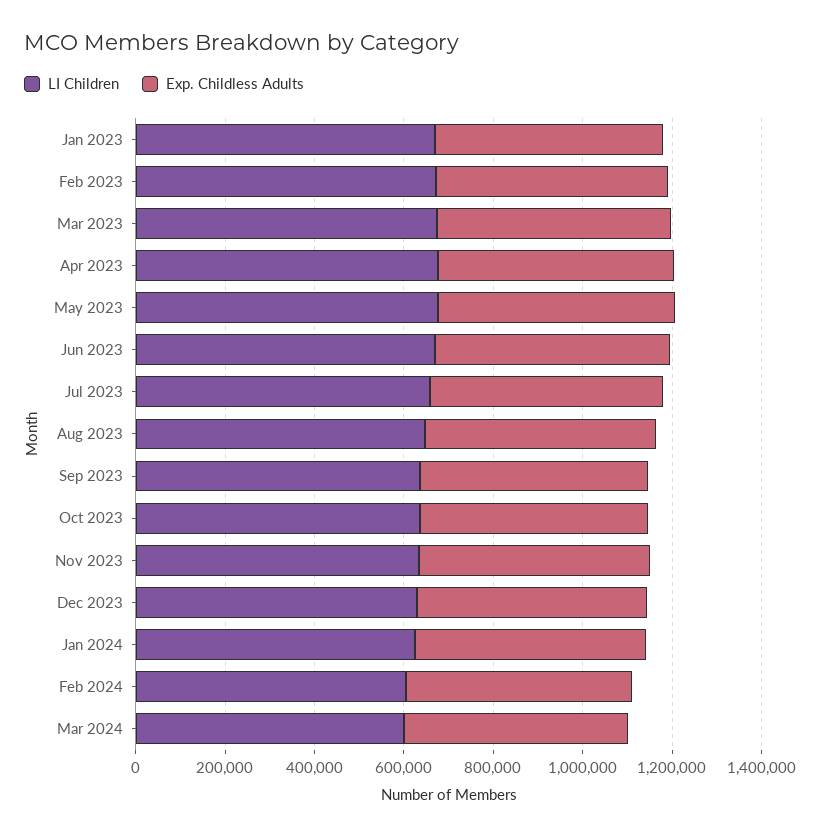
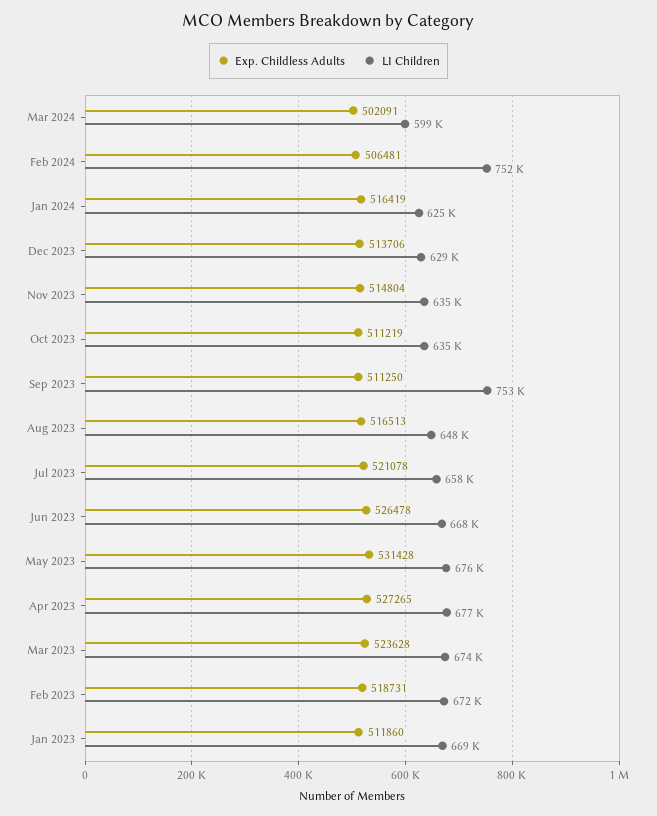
LI Children, Sep 2023: 650000 -> 753000
LI Children, Feb 2024: 600000 -> 752000

